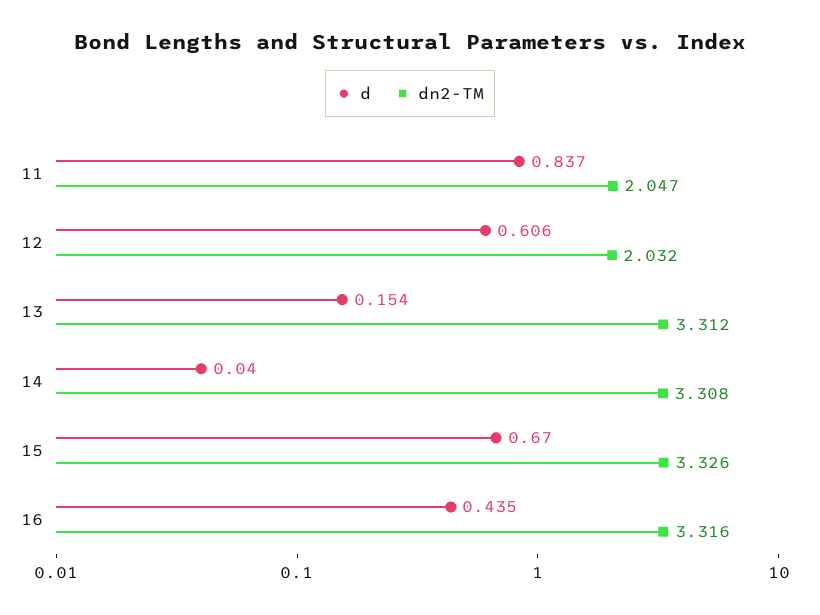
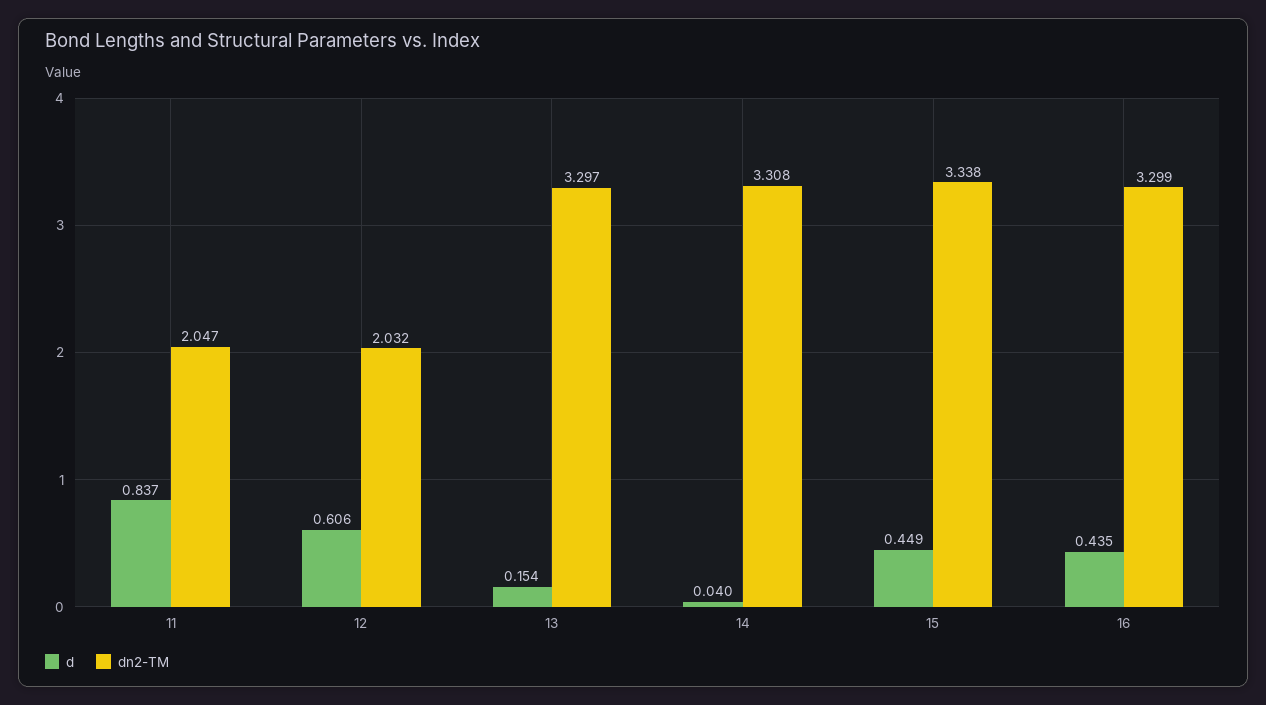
dn2-TM, 13: 3.312 -> 3.297
d, 15: 0.67 -> 0.449
dn2-TM, 15: 3.326 -> 3.338
dn2-TM, 16: 3.316 -> 3.299

